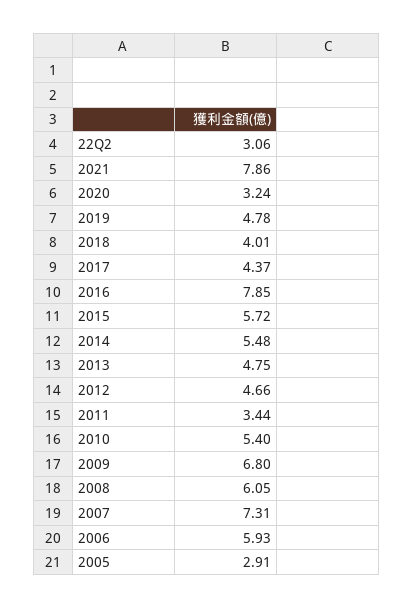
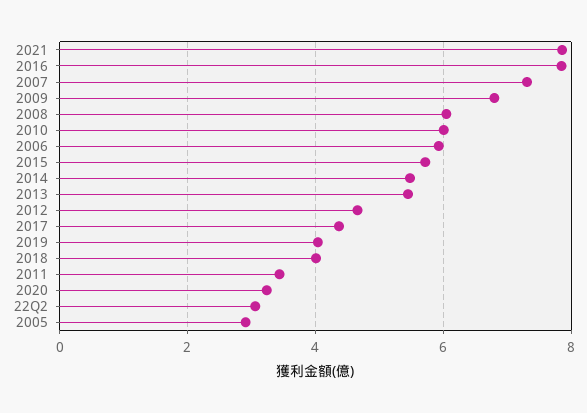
2019: 4.78 -> 4
2013: 4.75 -> 5.4
2010: 5.4 -> 6

